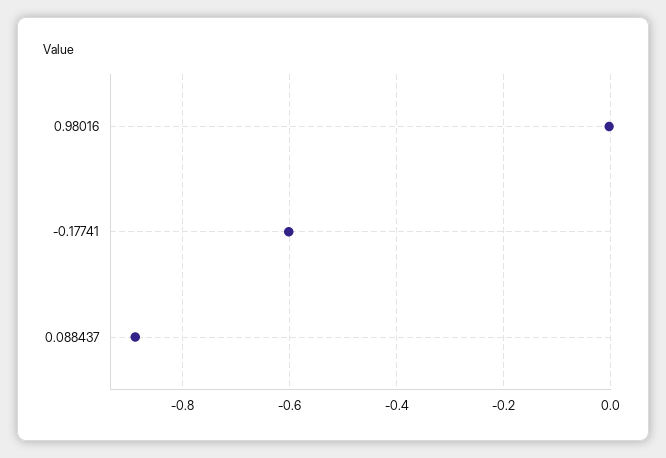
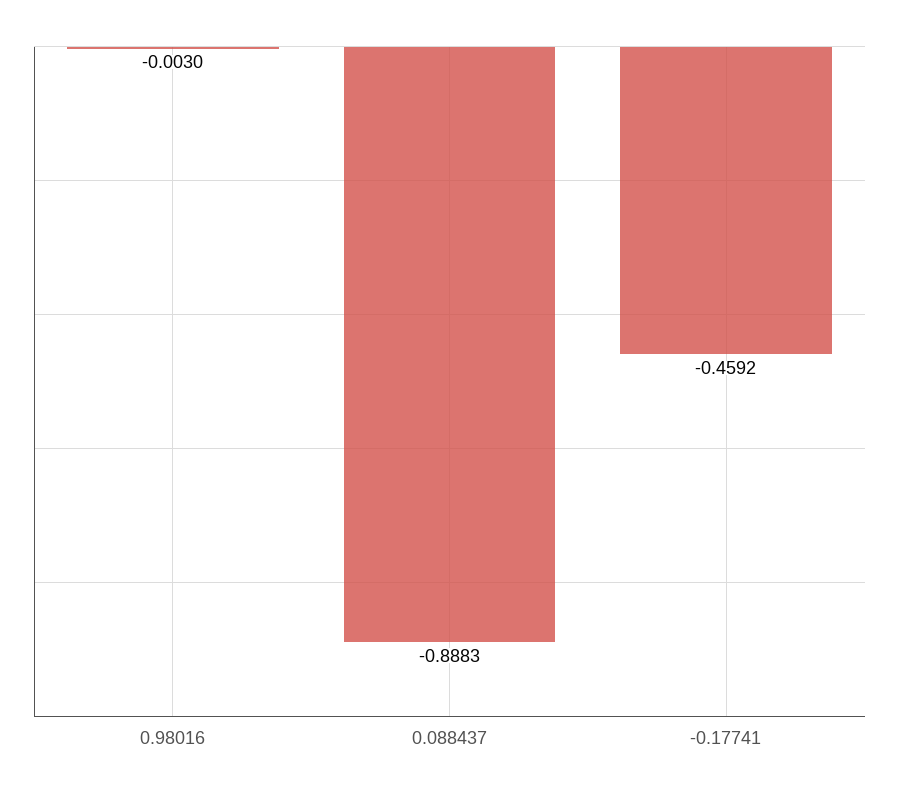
-0.17741: -0.6 -> -0.4592

